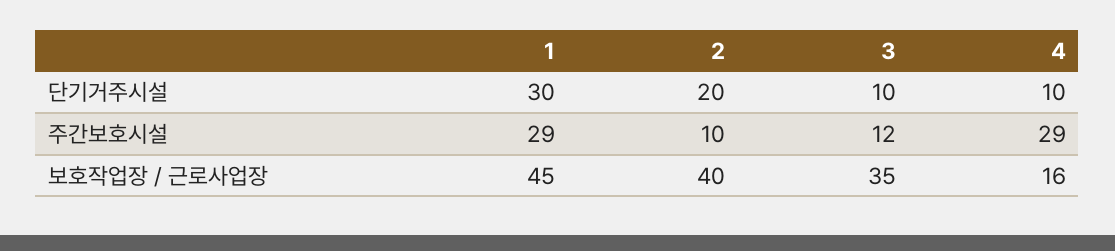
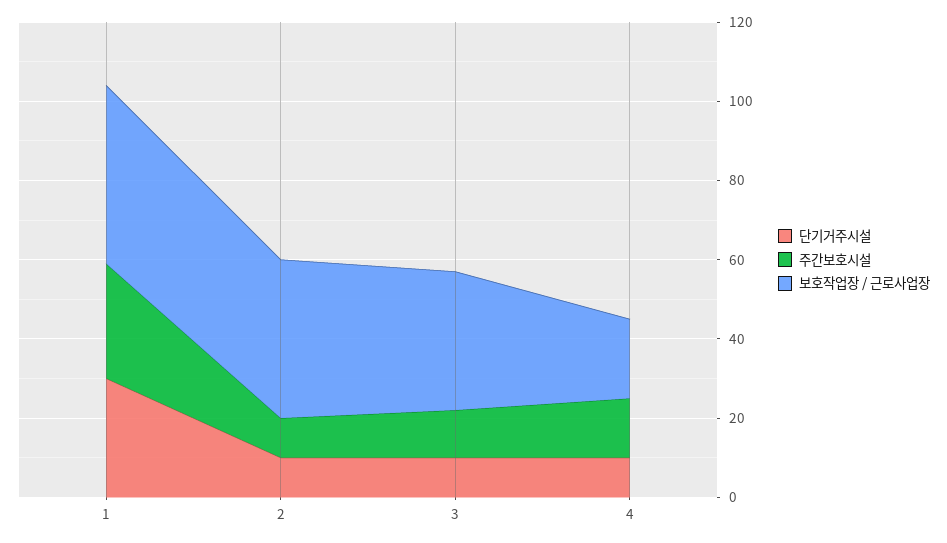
단기거주시설, 2: 20 -> 10
주간보호시설, 4: 29 -> 15
보호작업장 / 근로사업장, 4: 16 -> 20

